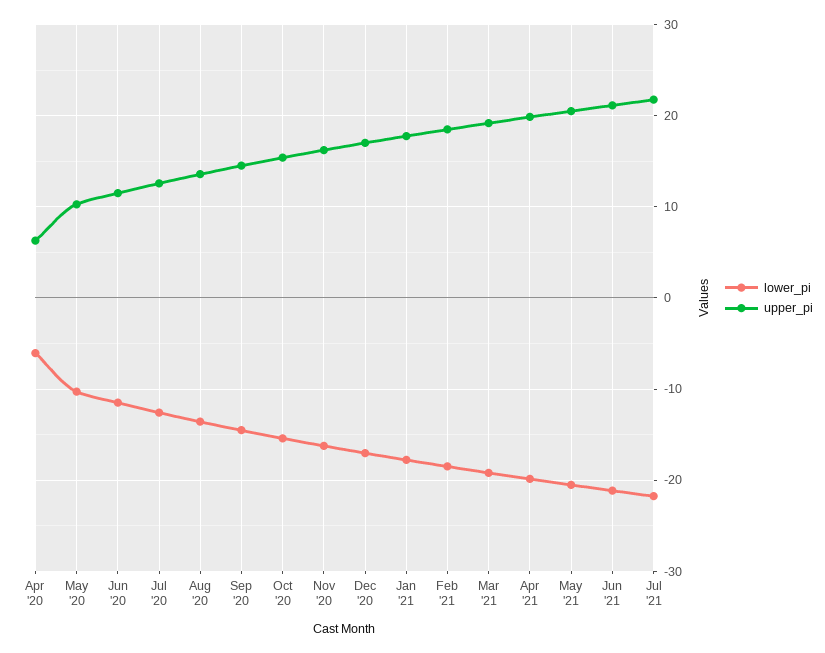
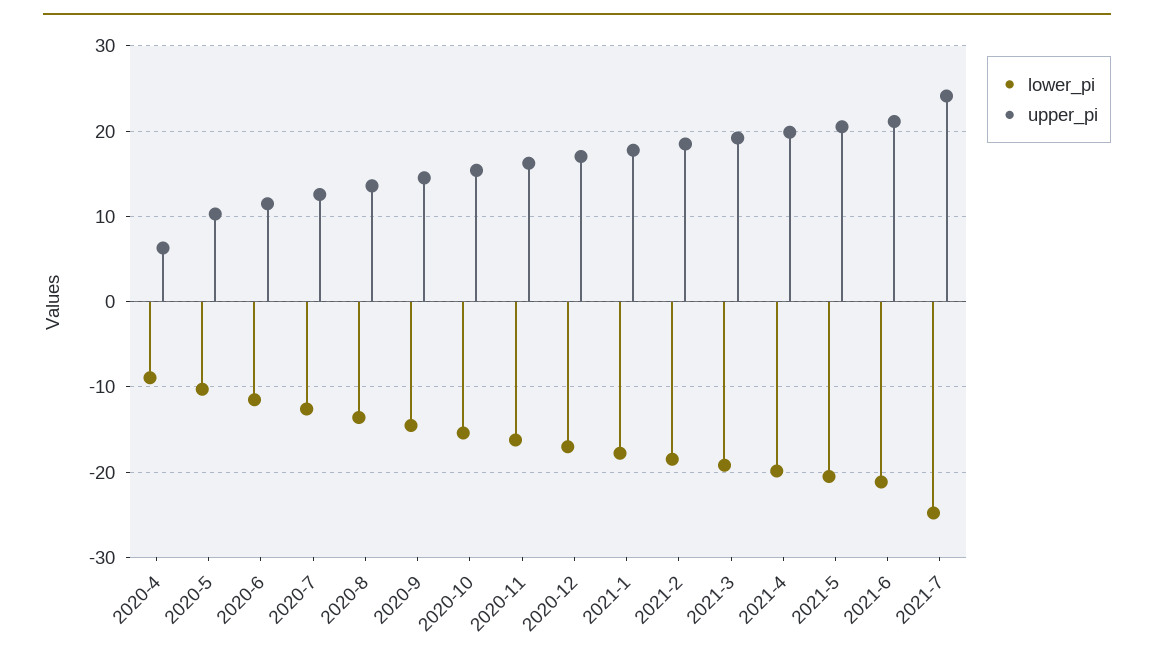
lower_pi, Apr '20: -6 -> -9
lower_pi, Jul '21: -22 -> -25
upper_pi, Jul '21: 22 -> 24

